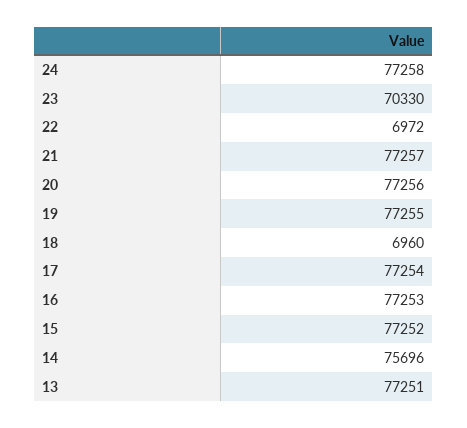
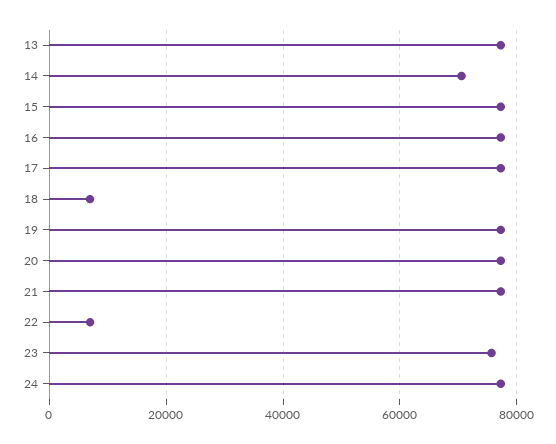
23: 70330 -> 76000
14: 75696 -> 70000

